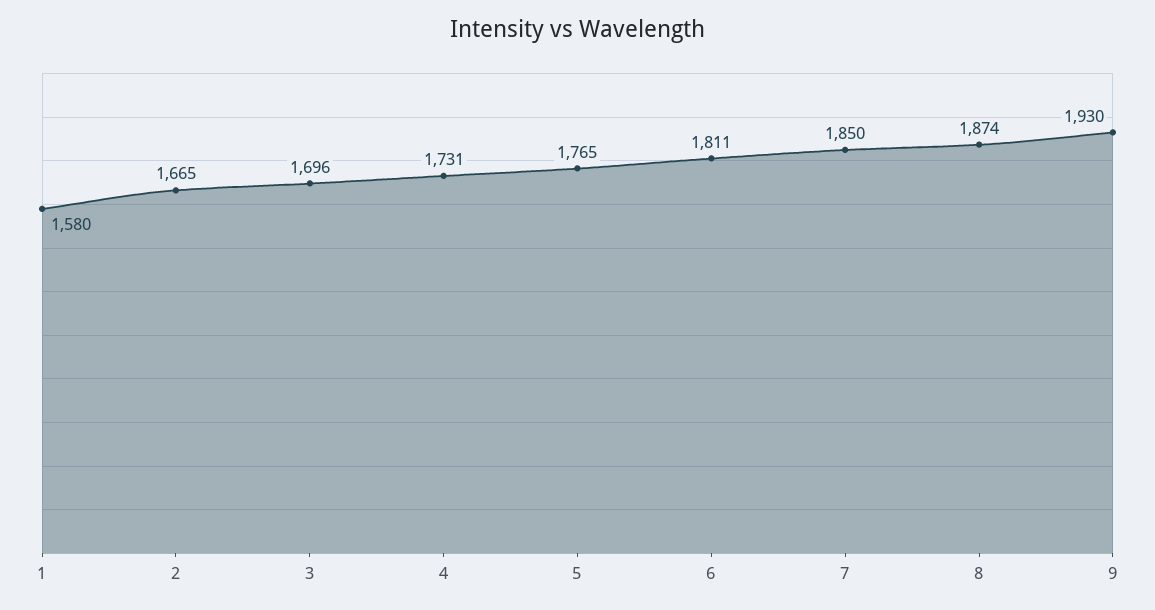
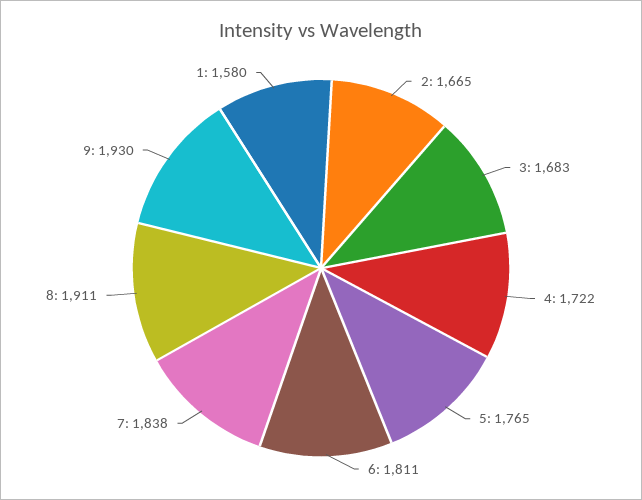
3: 1696 -> 1683
4: 1731 -> 1722
7: 1850 -> 1838
8: 1874 -> 1911

